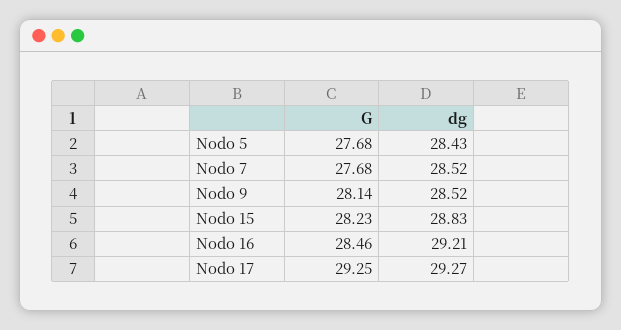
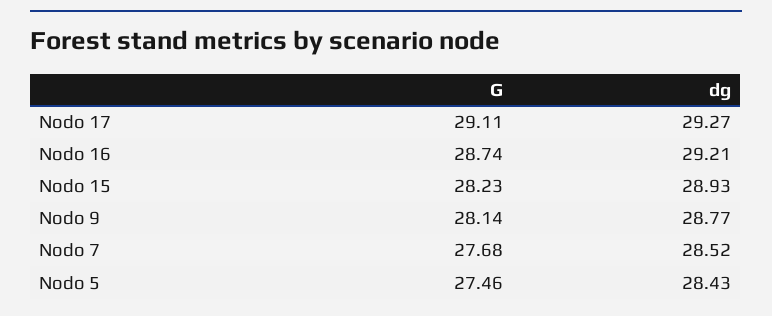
G, Nodo 5: 27.68 -> 27.46
dg, Nodo 9: 28.52 -> 28.77
dg, Nodo 15: 28.83 -> 28.93
G, Nodo 16: 28.46 -> 28.74
G, Nodo 17: 29.25 -> 29.11

